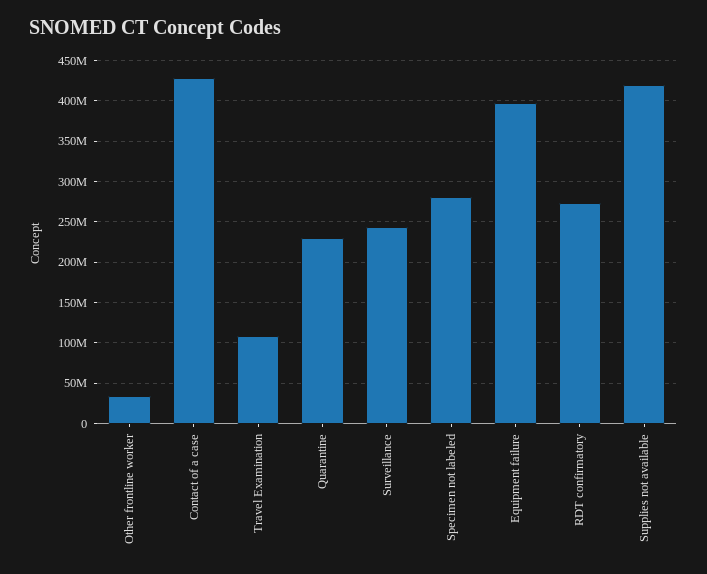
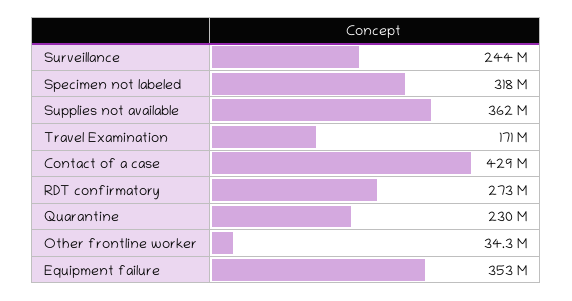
Travel Examination: 110000000 -> 171000000
Specimen not labeled: 280000000 -> 318000000
Equipment failure: 400000000 -> 353000000
Supplies not available: 420000000 -> 362000000

